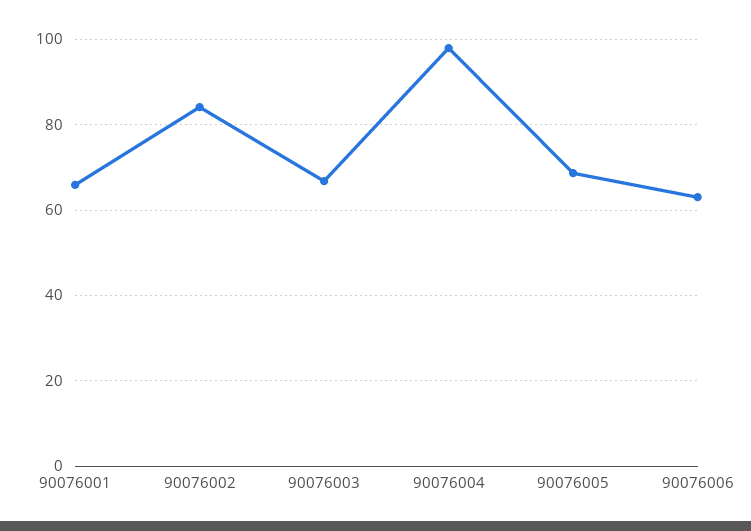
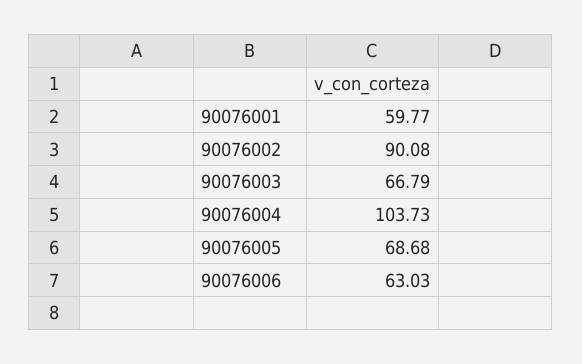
90076001: 66 -> 59.77
90076002: 84 -> 90.08
90076004: 98 -> 103.73

